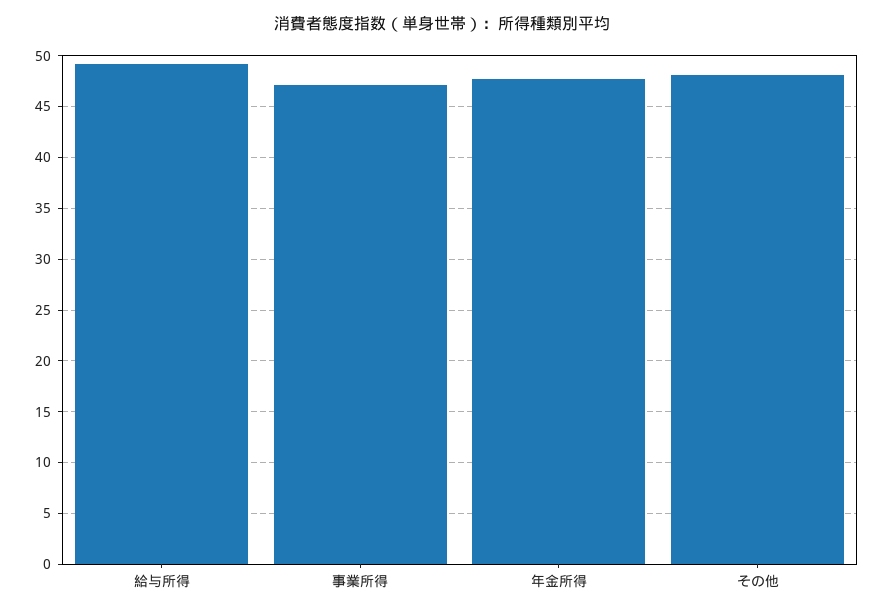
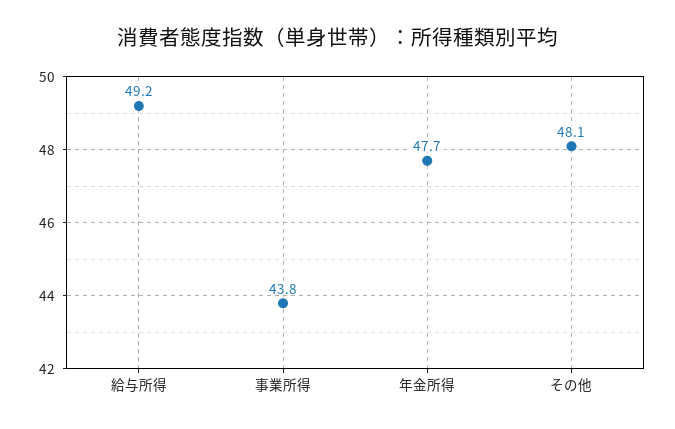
事業所得: 47 -> 43.8

